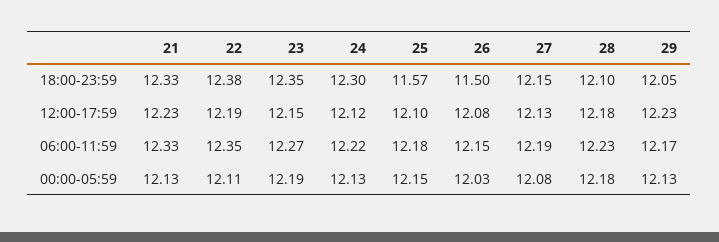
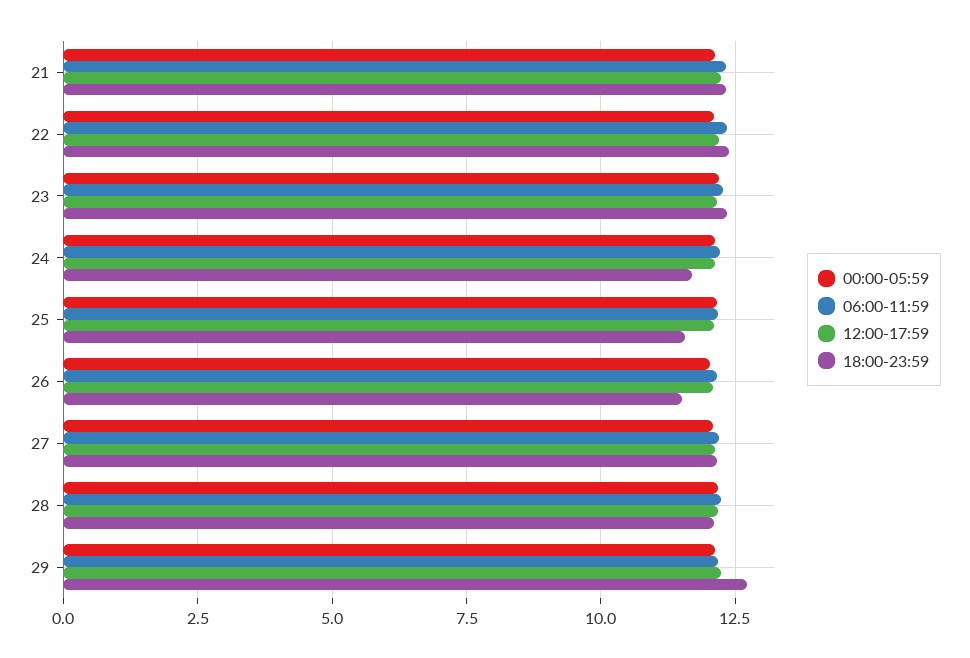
18:00-23:59, 24: 12.3 -> 11.75
18:00-23:59, 29: 12.05 -> 12.75

